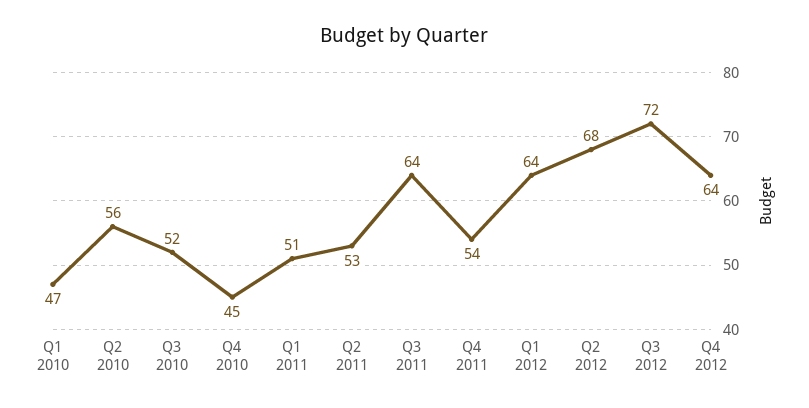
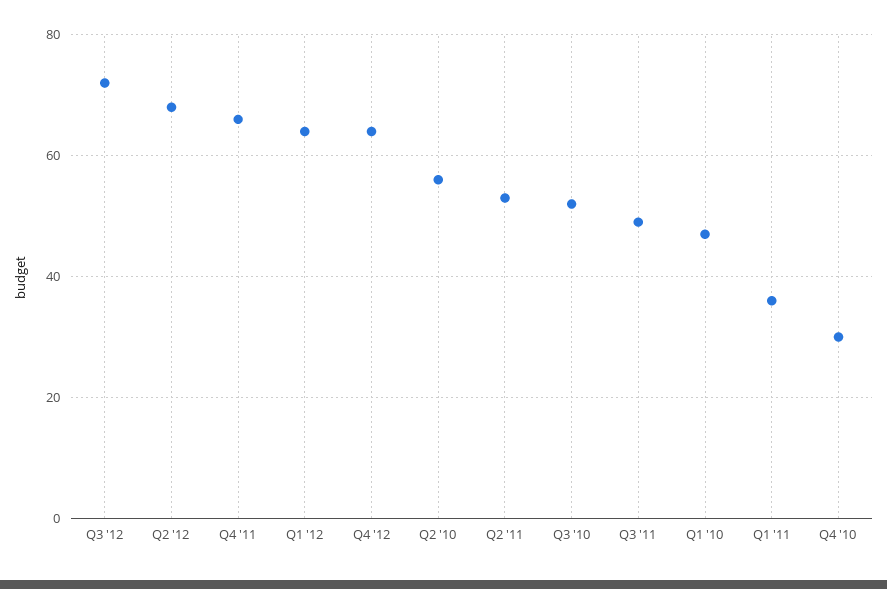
Q4 2010: 45 -> 30
Q1 2011: 51 -> 35
Q3 2011: 64 -> 50
Q4 2011: 54 -> 65

